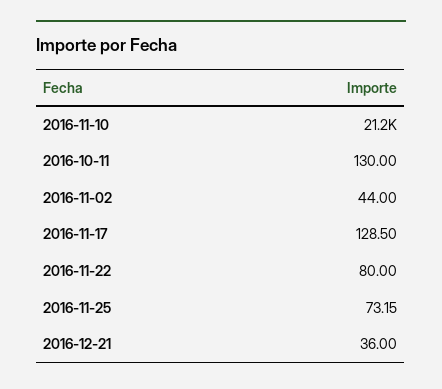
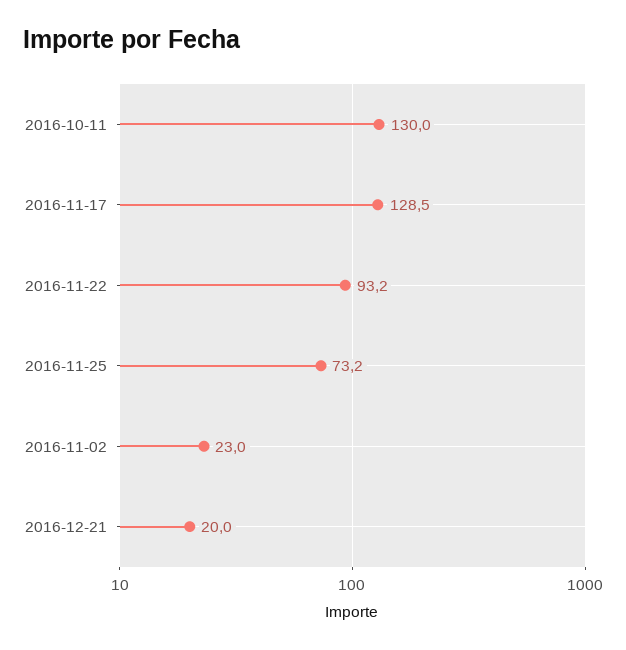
2016-11-10: 21200 -> none
2016-11-02: 44 -> 23
2016-11-22: 80 -> 93.2
2016-12-21: 36 -> 20

